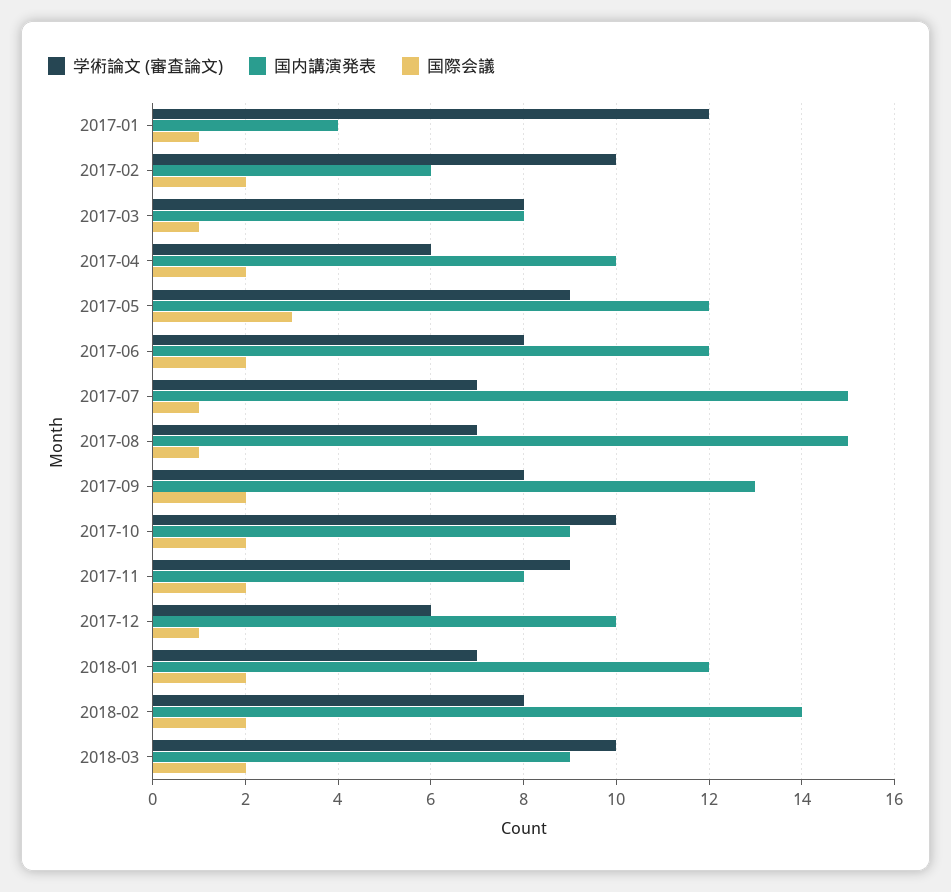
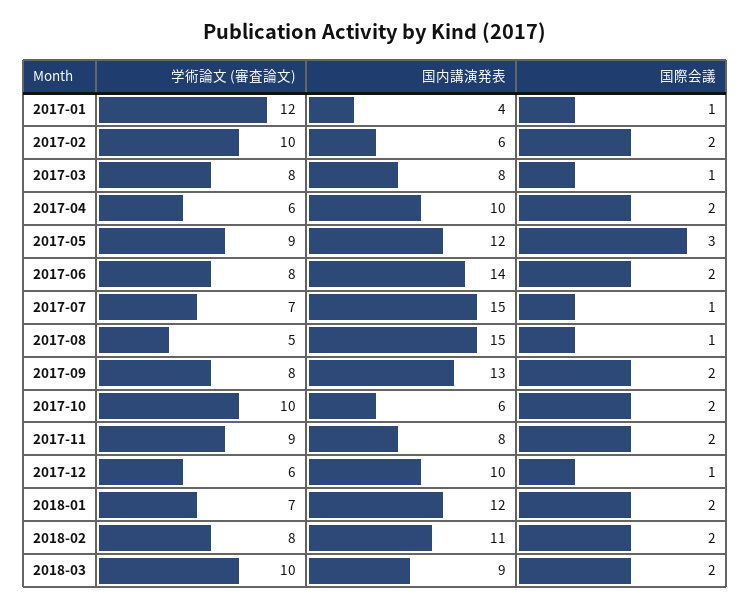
国内講演発表, 2017-06: 12 -> 14
学術論文 (審査論文), 2017-08: 7 -> 5
国内講演発表, 2017-10: 9 -> 6
国内講演発表, 2018-02: 14 -> 11

